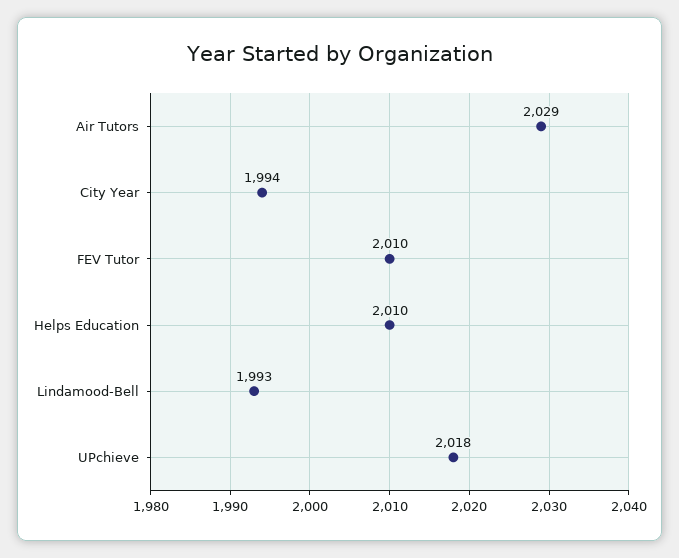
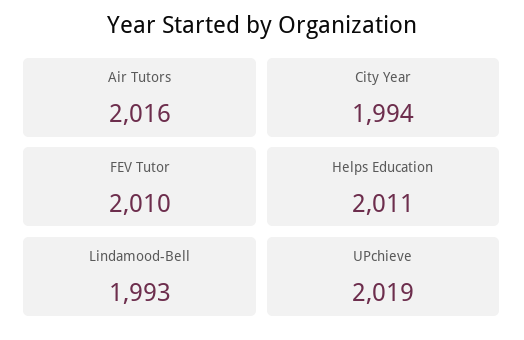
Air Tutors: 2029 -> 2016
Helps Education: 2010 -> 2011
UPchieve: 2018 -> 2019

